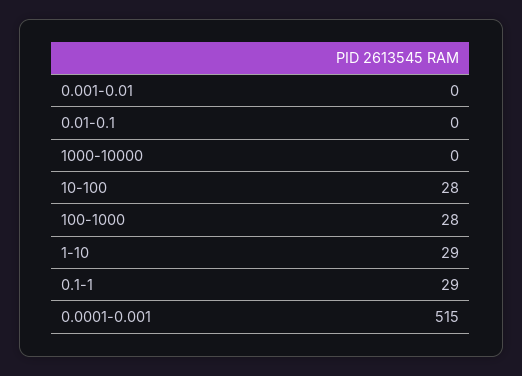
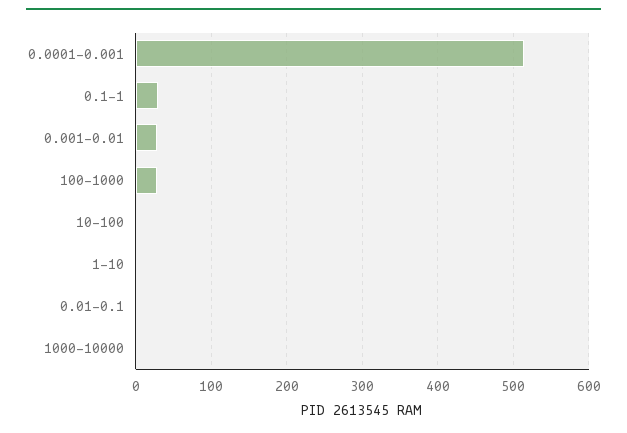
0.001-0.01: 0 -> 30
10-100: 28 -> 0
1-10: 29 -> 0

